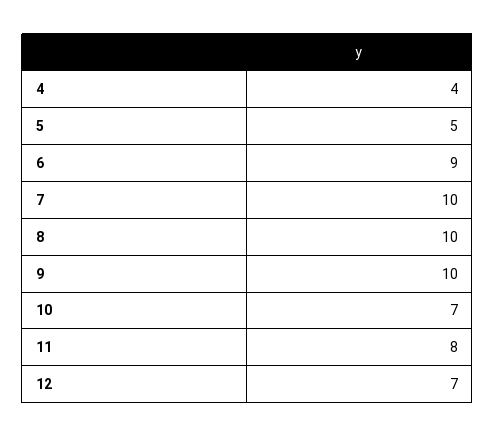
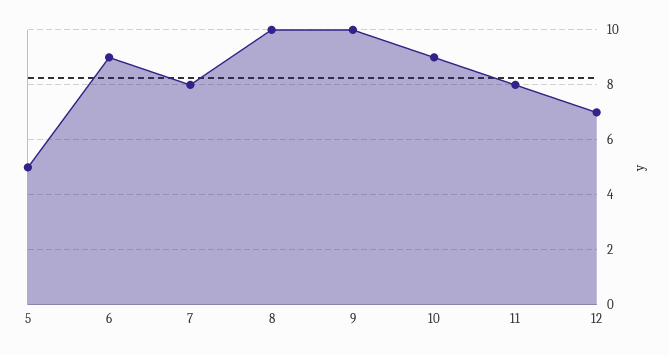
4: 4 -> none
7: 10 -> 8
10: 7 -> 9

